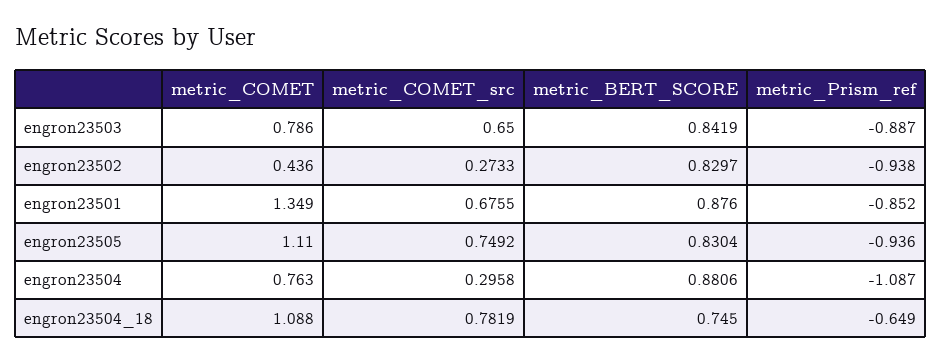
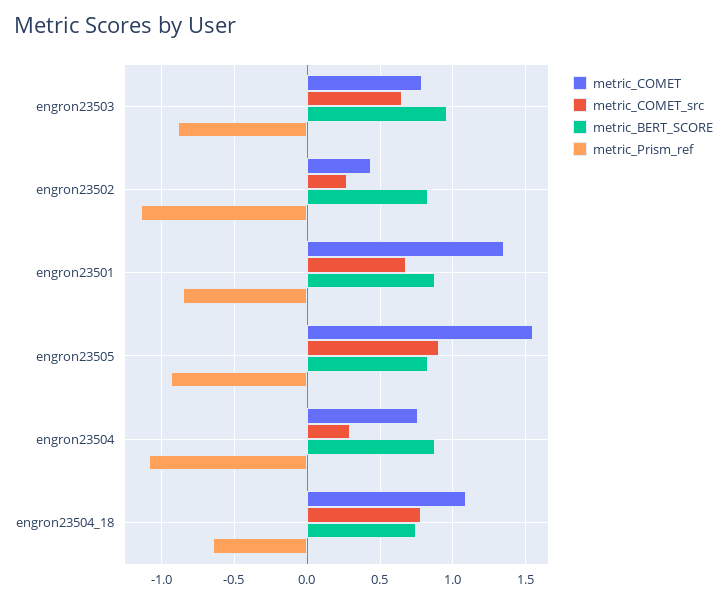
metric_BERT_SCORE, engron23503: 0.8419 -> 0.95
metric_Prism_ref, engron23502: -0.938 -> -1.15
metric_COMET, engron23505: 1.11 -> 1.55
metric_COMET_src, engron23505: 0.7492 -> 0.9

